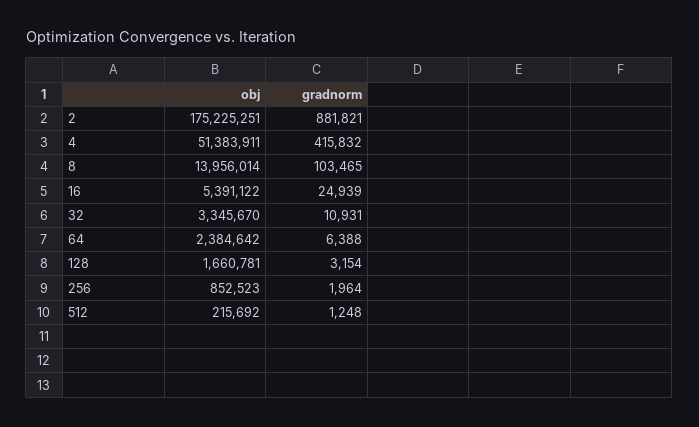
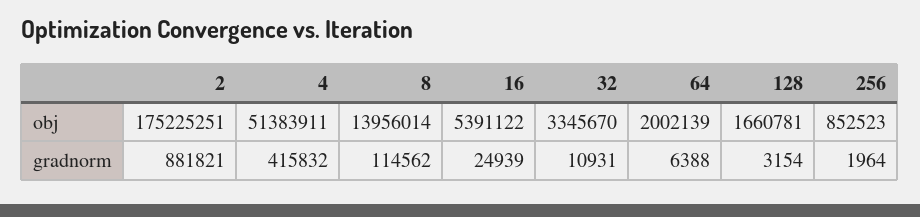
gradnorm, 8: 103465 -> 114562
obj, 64: 2384642 -> 2002139
obj, 512: 215692 -> none
gradnorm, 512: 1248 -> none

